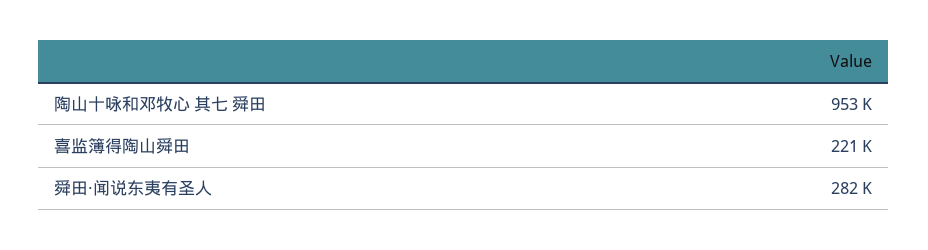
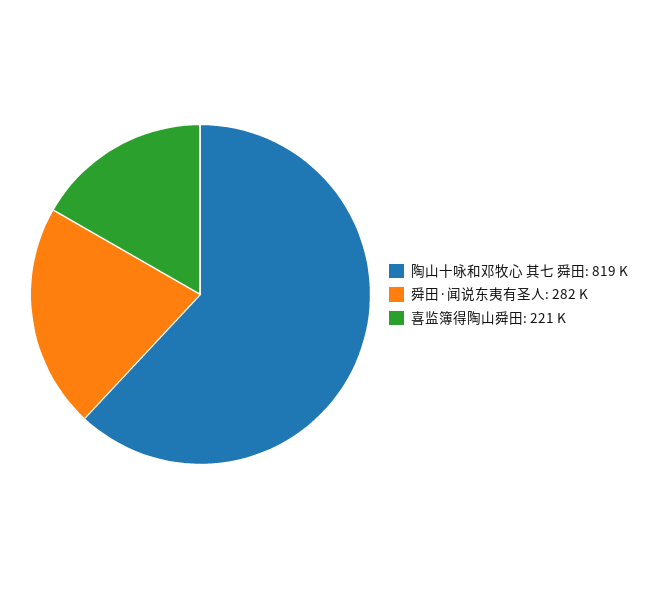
陶山十咏和邓牧心 其七 舜田: 953000 -> 819000

